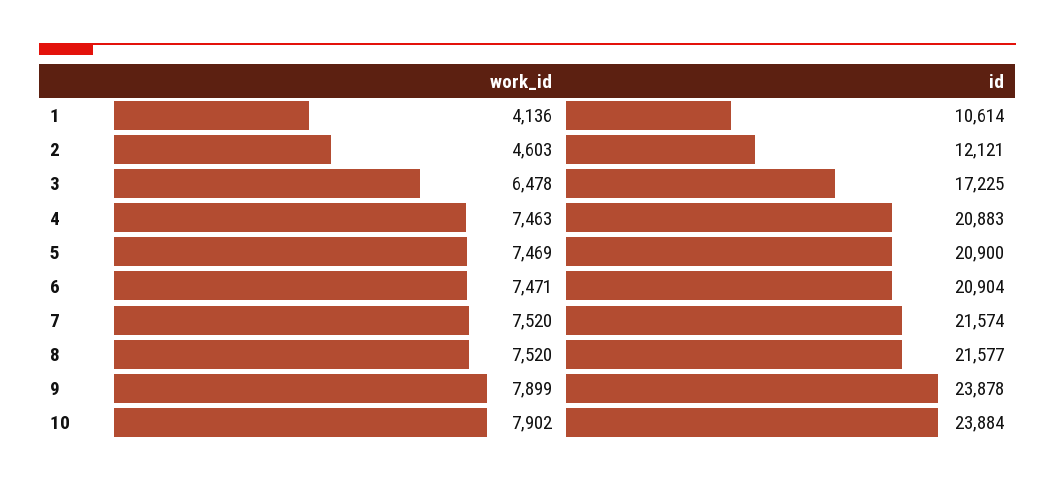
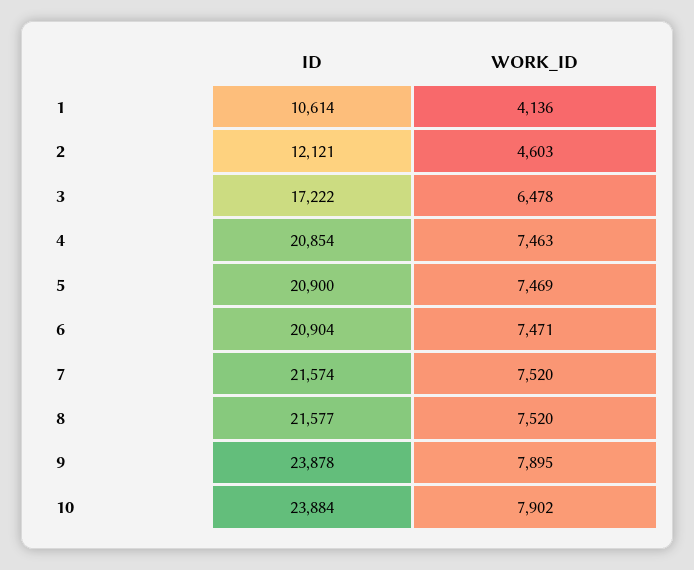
id, 3: 17225 -> 17222
id, 4: 20883 -> 20854
work_id, 9: 7899 -> 7895

